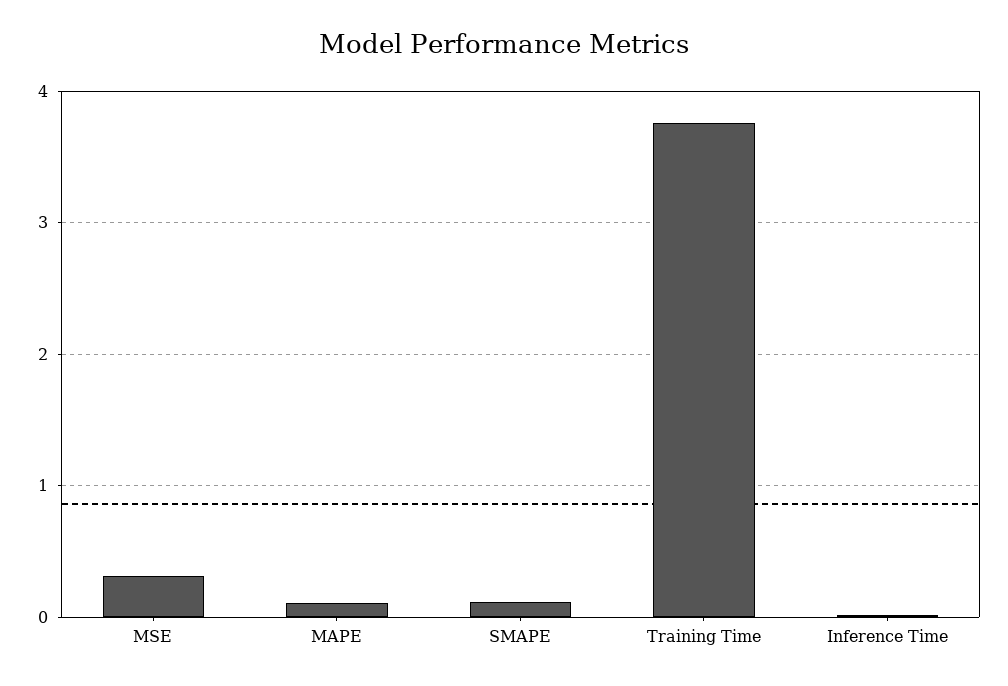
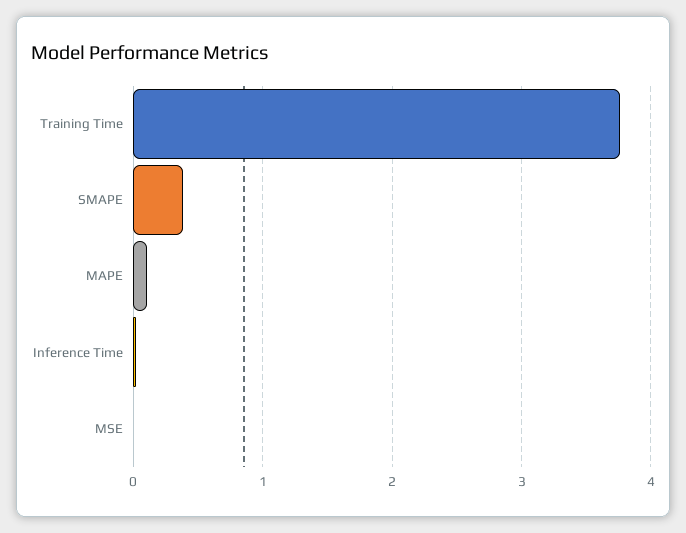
MSE: 0.3 -> 0
SMAPE: 0.1 -> 0.4

